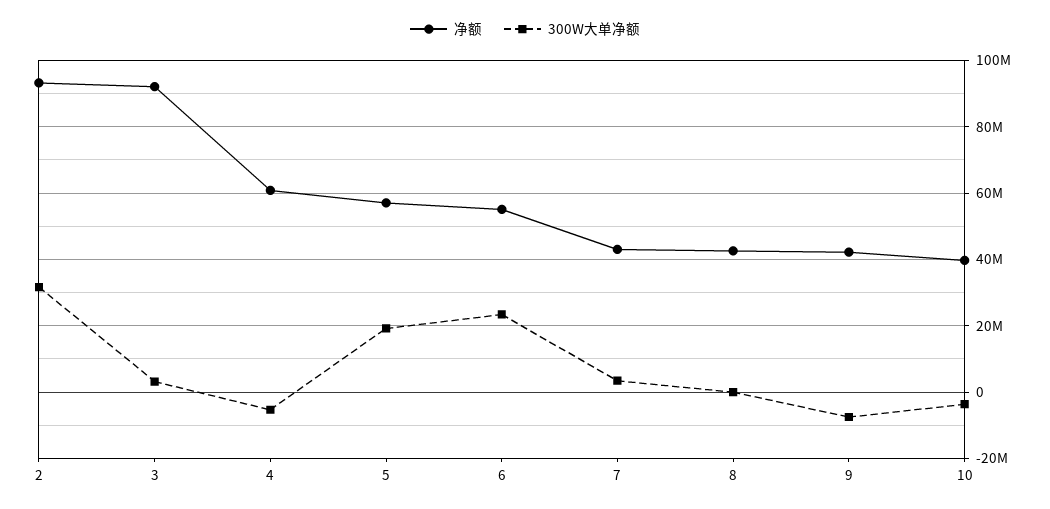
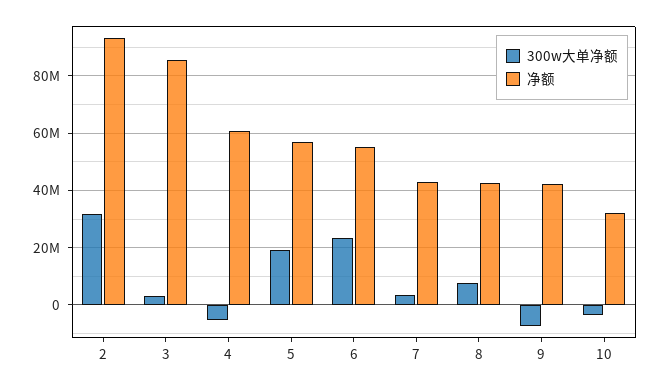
净额, 3: 92000000 -> 85000000
300W大单净额, 8: 0 -> 7500000
净额, 10: 40000000 -> 32500000

